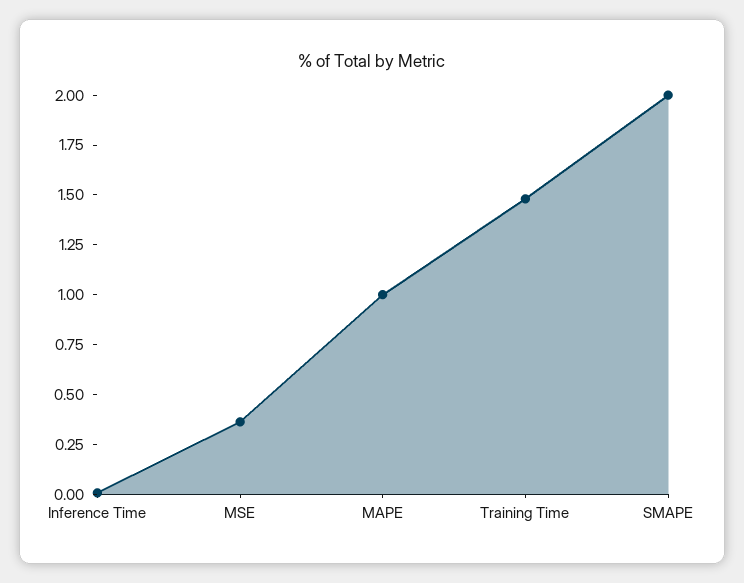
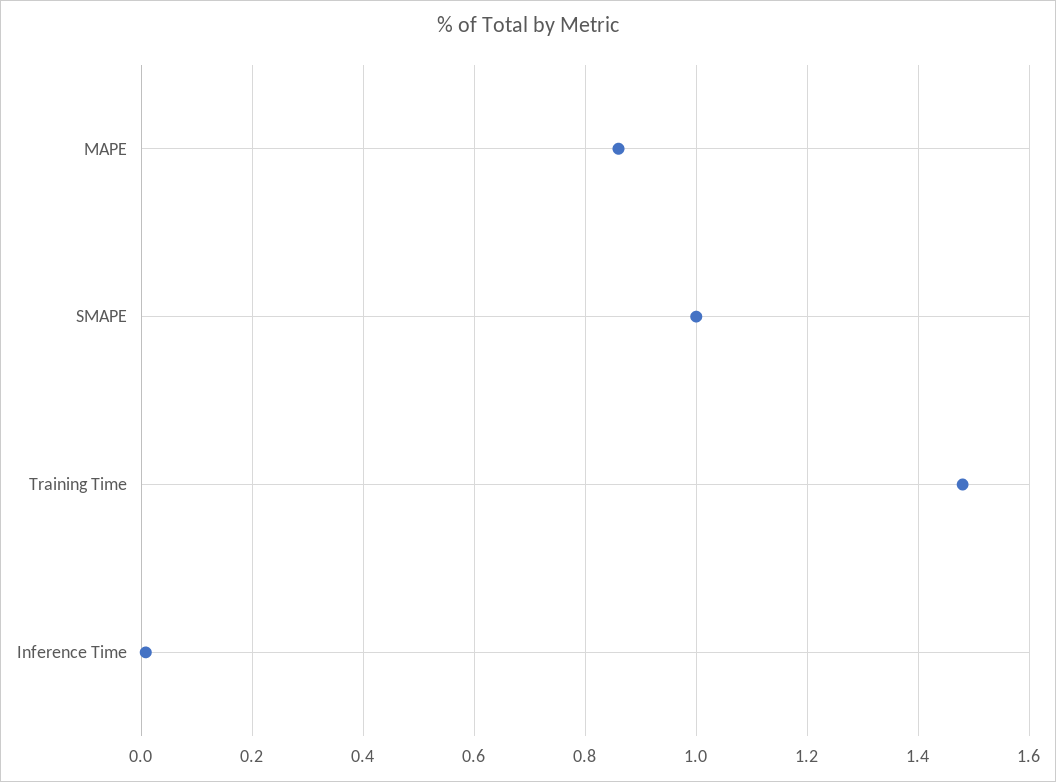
MSE: 0.35 -> none
MAPE: 1 -> 0.86
SMAPE: 2 -> 1

